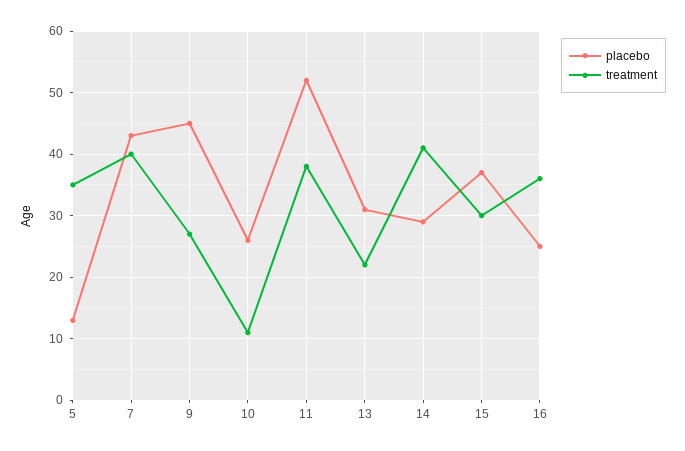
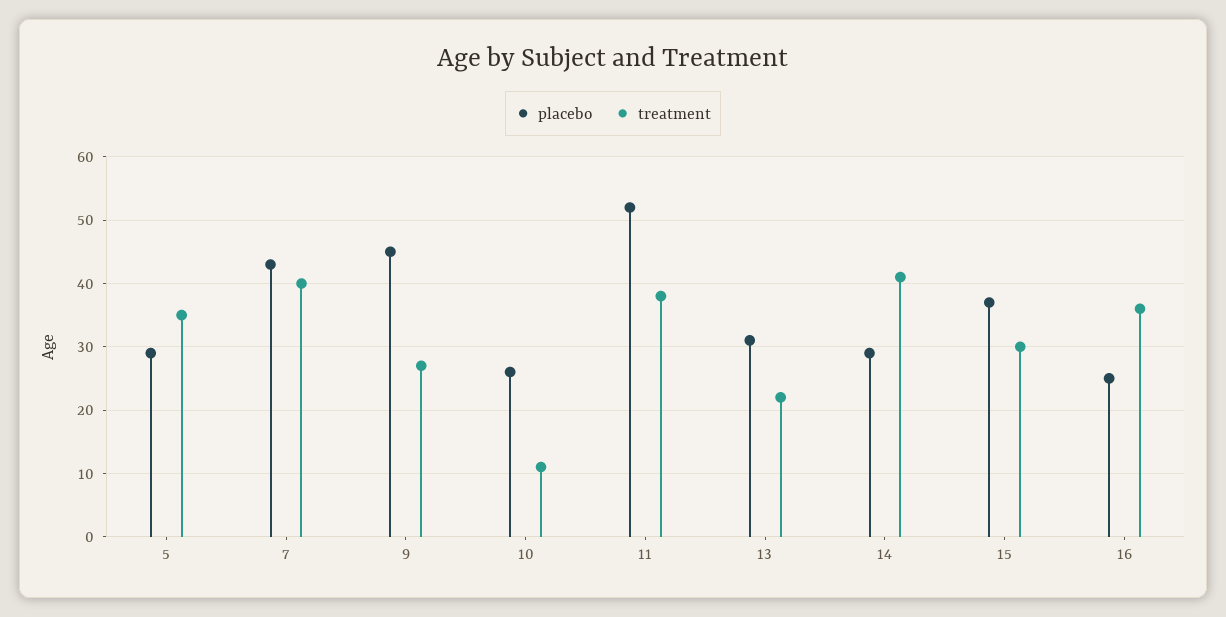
placebo, 5: 13 -> 29

